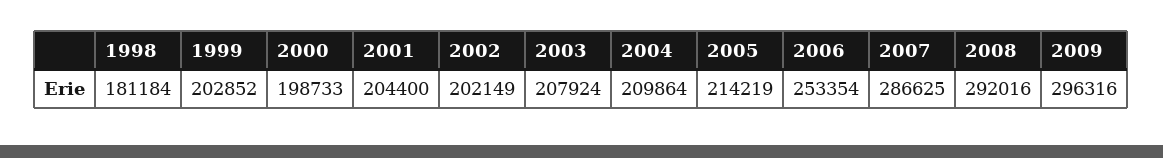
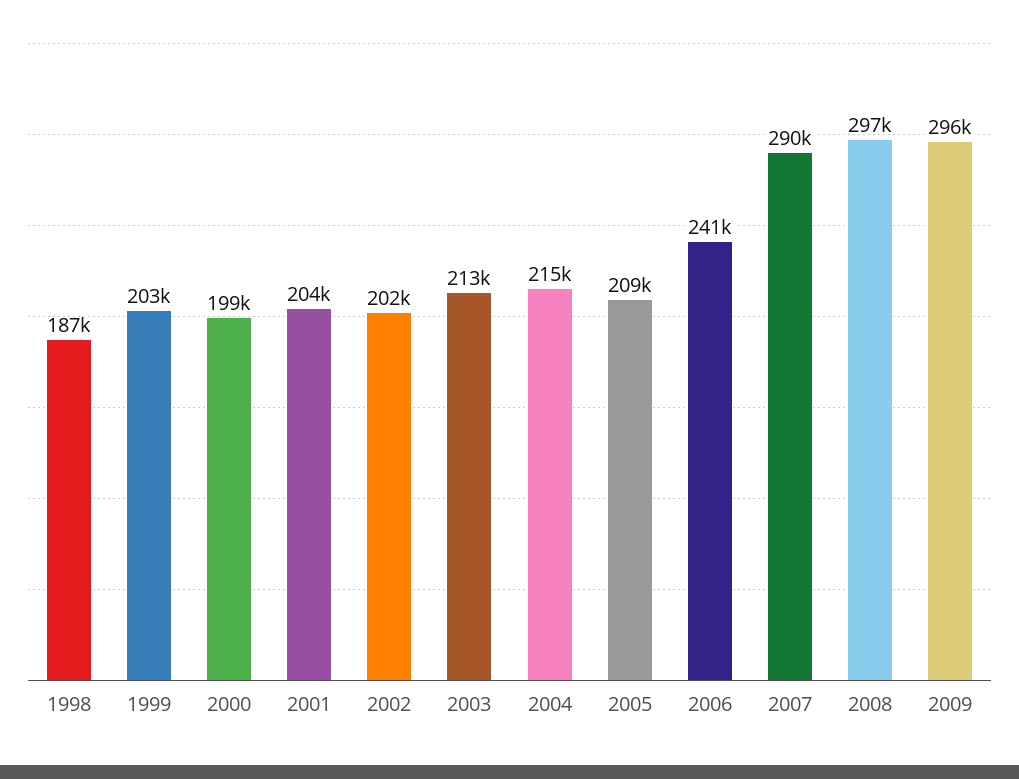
1998: 181184 -> 187000
2003: 207924 -> 213000
2004: 209864 -> 215000
2005: 214219 -> 209000
2006: 253354 -> 241000
2007: 286625 -> 290000
2008: 292016 -> 297000

